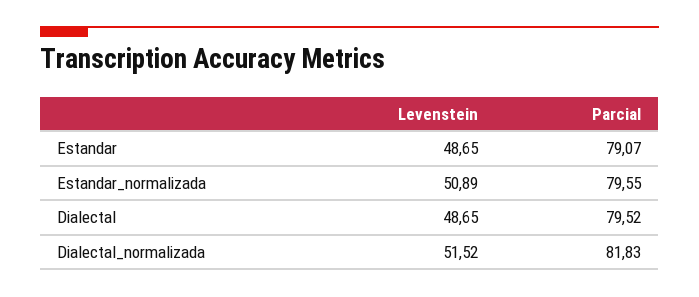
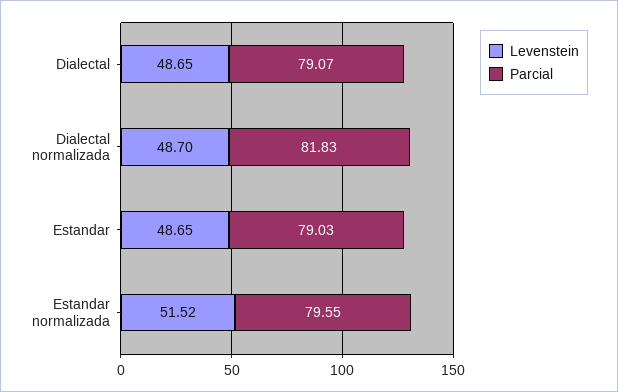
Parcial, Estandar: 79.07 -> 79.03
Levenstein, Estandar_normalizada: 50.89 -> 51.52
Parcial, Dialectal: 79.52 -> 79.07
Levenstein, Dialectal_normalizada: 51.52 -> 48.7

